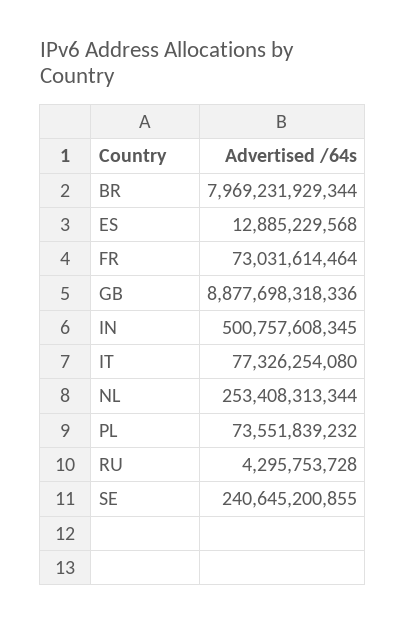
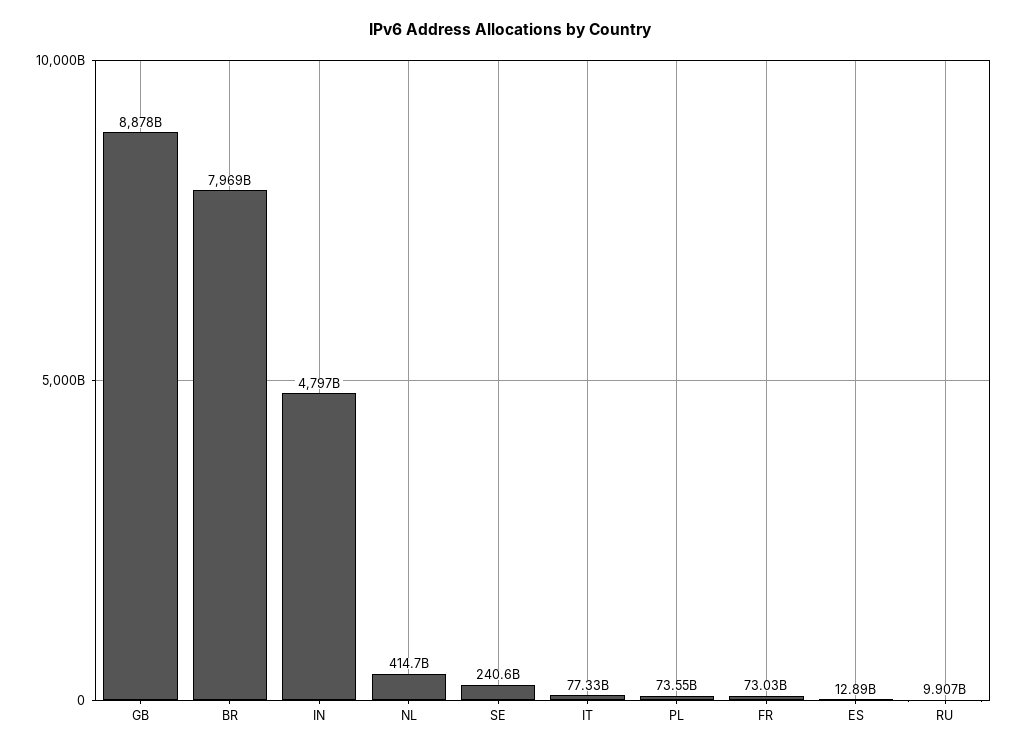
IN: 500757608345 -> 4797000000000
NL: 253408313344 -> 414700000000
RU: 4295753728 -> 9907000000

